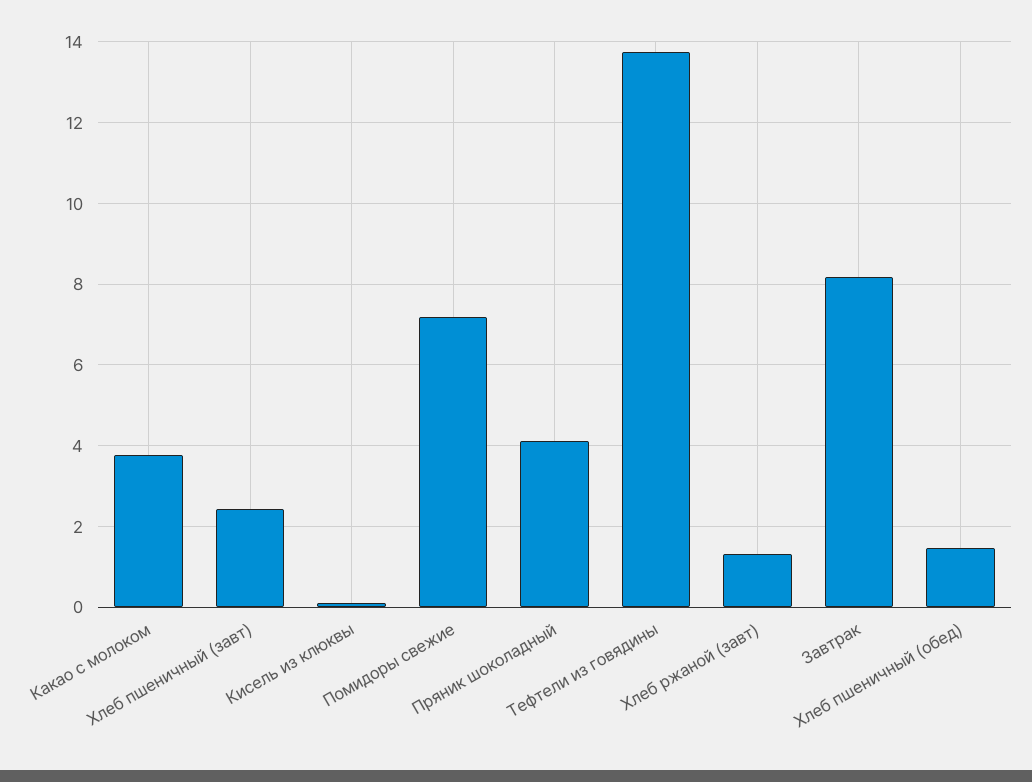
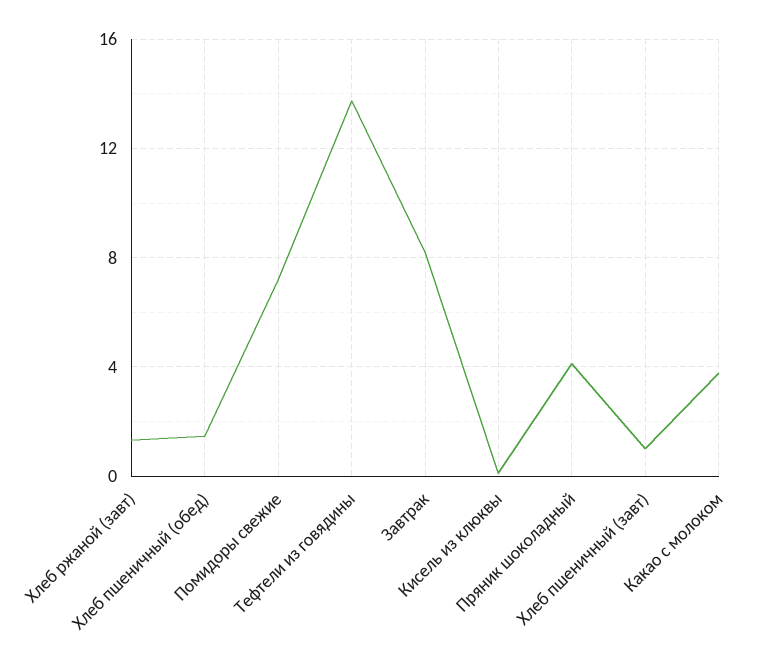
Хлеб пшеничный (завт): 2.4 -> 1

